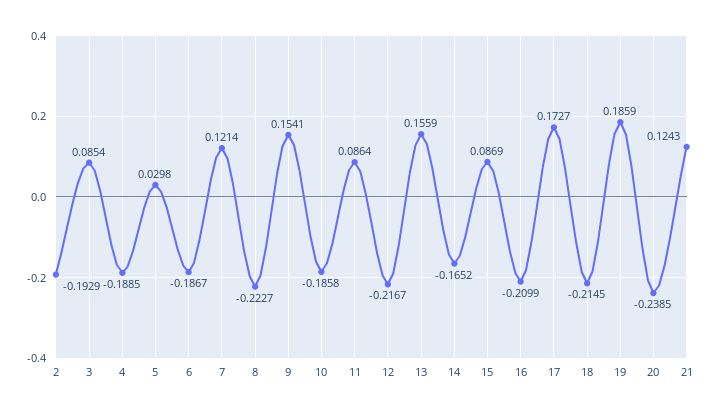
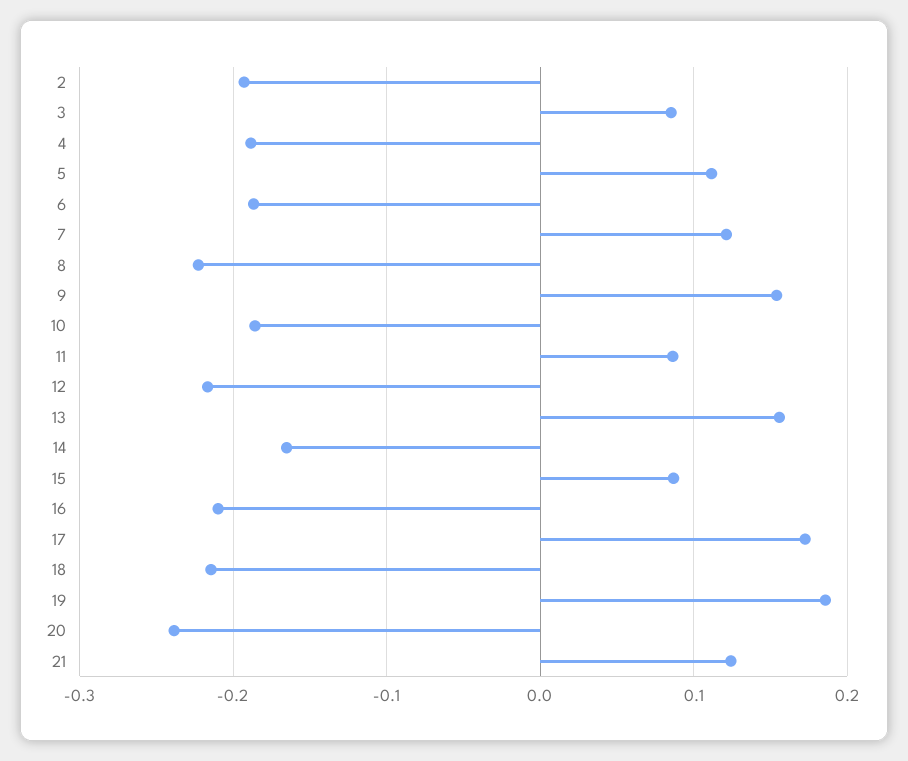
5: 0.0298 -> 0.11

